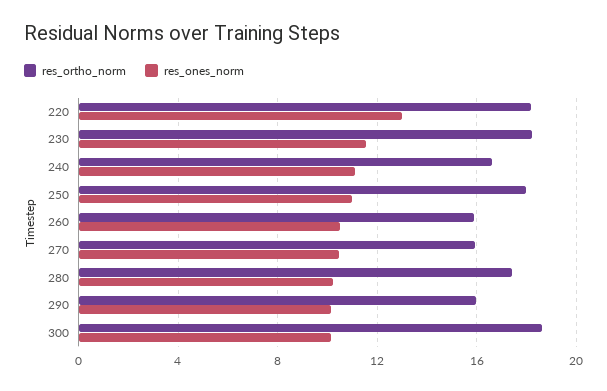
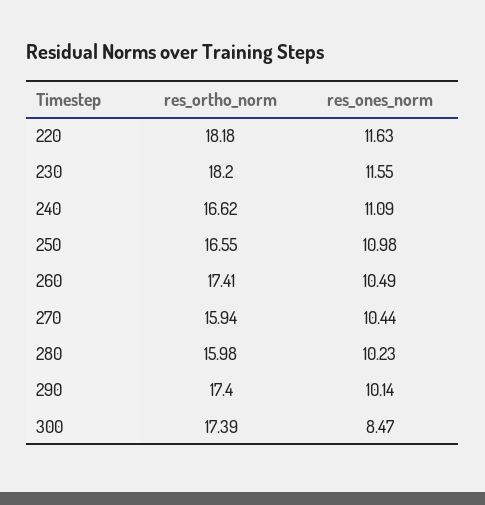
res_ones_norm, 220: 13 -> 11.63
res_ortho_norm, 250: 18 -> 16.55
res_ortho_norm, 260: 16 -> 17.41
res_ortho_norm, 280: 17.5 -> 15.98
res_ortho_norm, 290: 16 -> 17.4
res_ortho_norm, 300: 18.5 -> 17.39
res_ones_norm, 300: 10 -> 8.47

